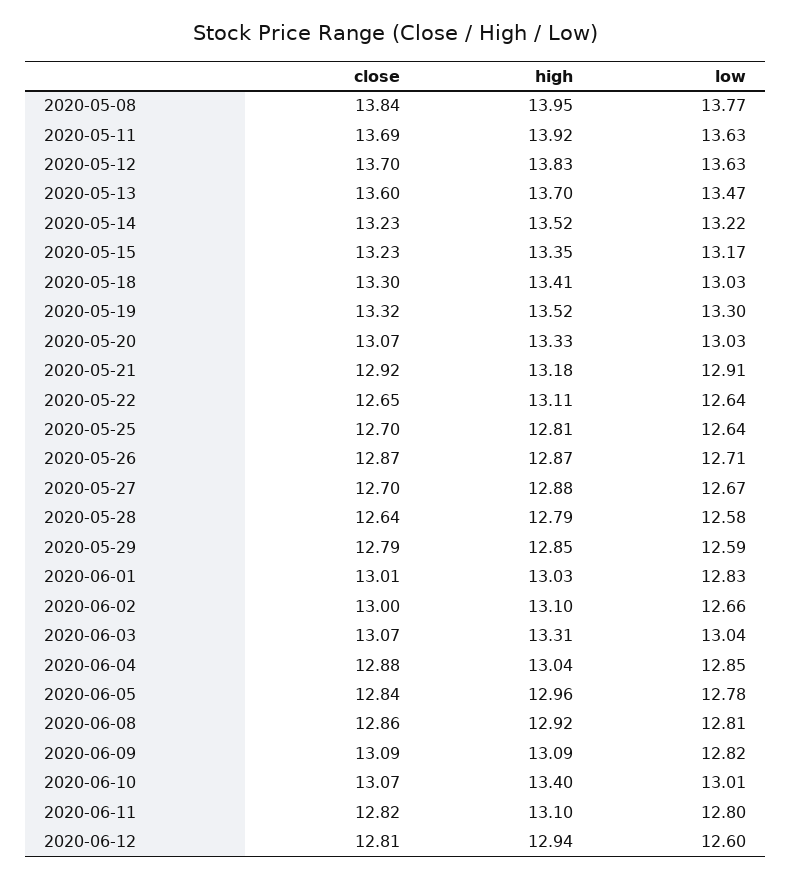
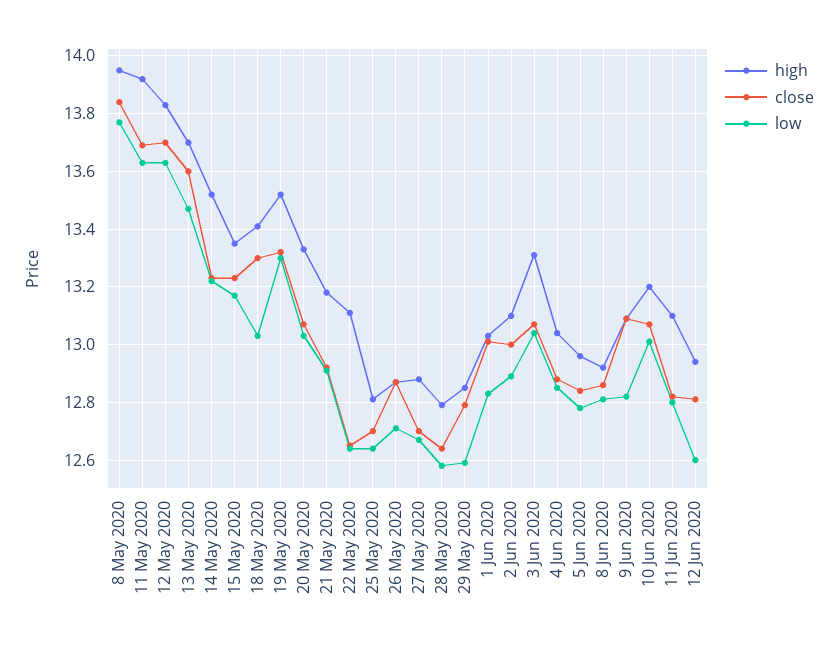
low, 2020-06-02: 12.66 -> 12.9
high, 2020-06-10: 13.4 -> 13.2

